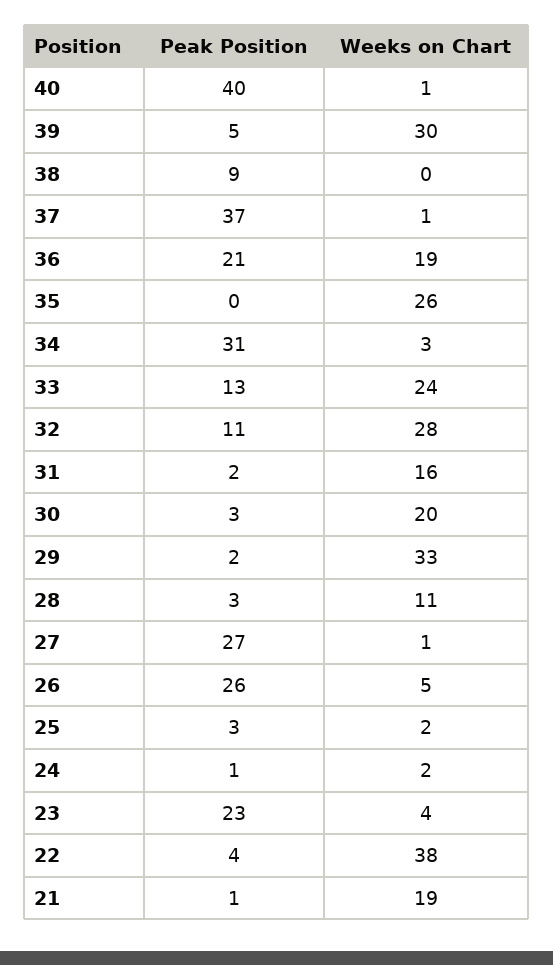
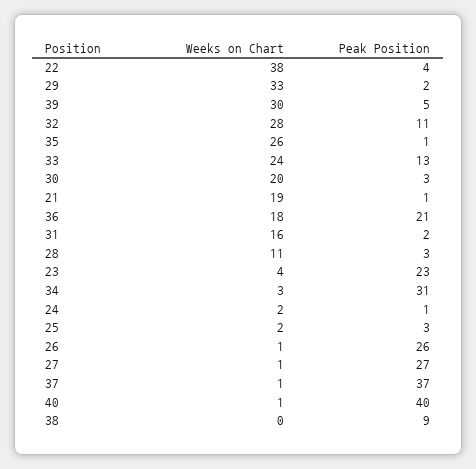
Weeks on Chart, 36: 19 -> 18
Peak Position, 35: 0 -> 1
Weeks on Chart, 26: 5 -> 1

